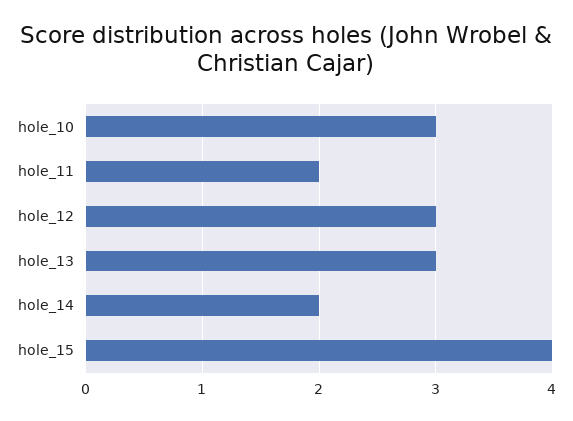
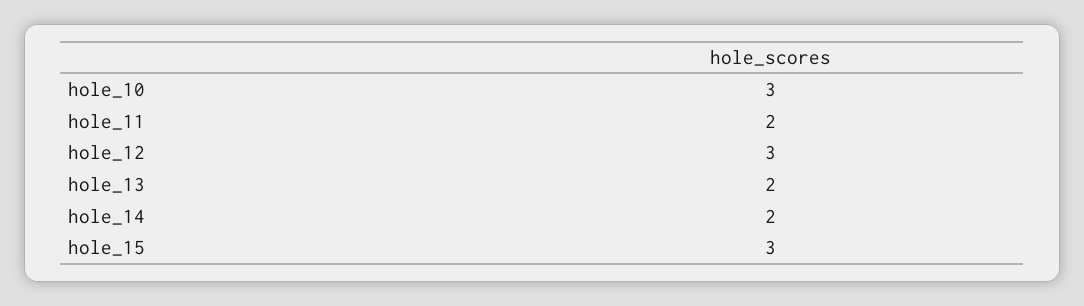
hole_13: 3 -> 2
hole_15: 4 -> 3

